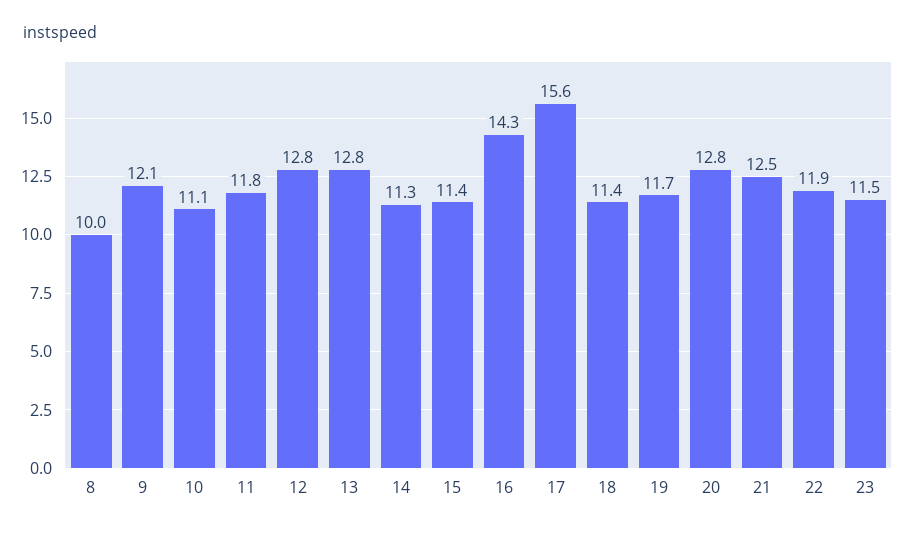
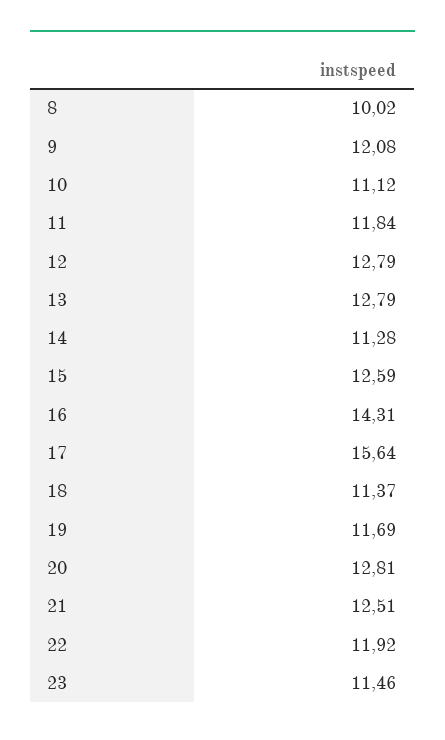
15: 11.4 -> 12.59

